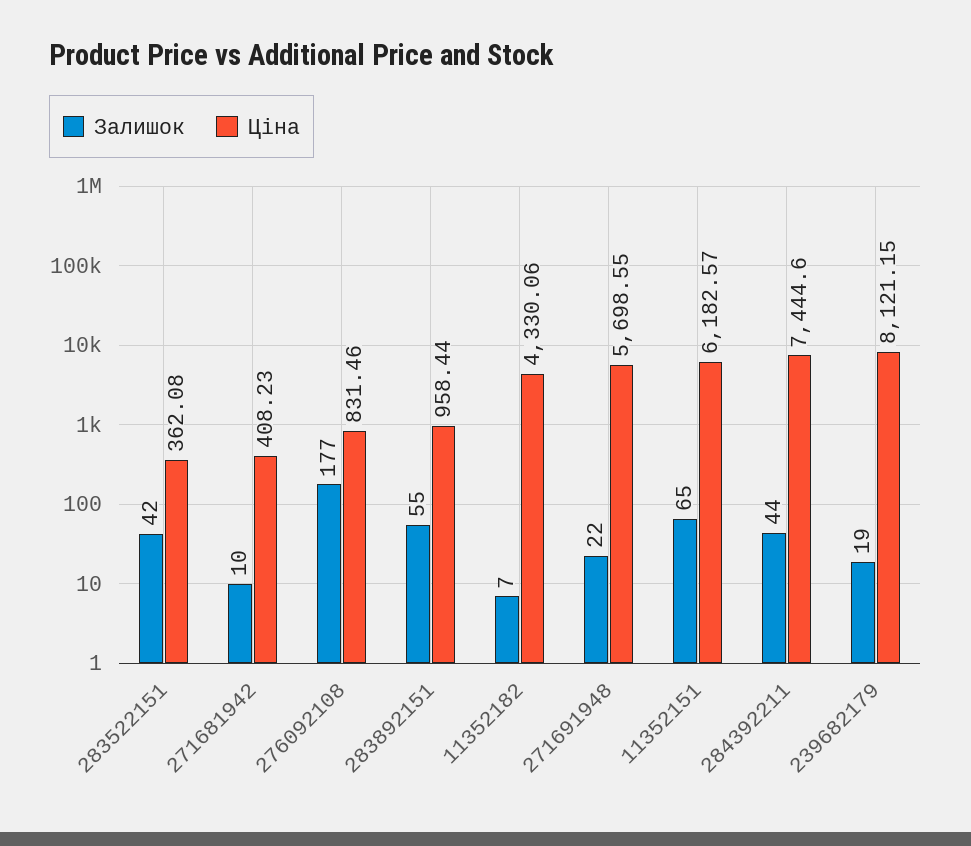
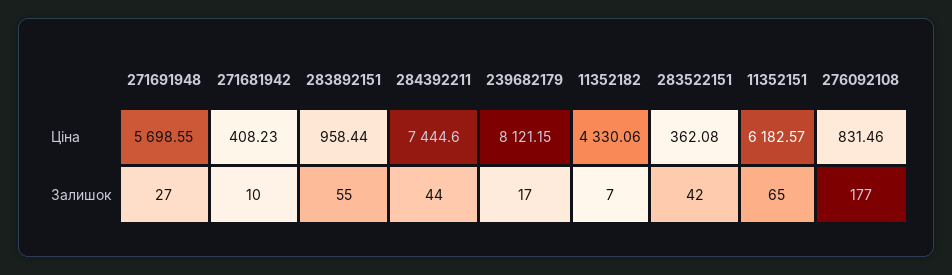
Залишок, 271691948: 22 -> 27
Залишок, 239682179: 19 -> 17

